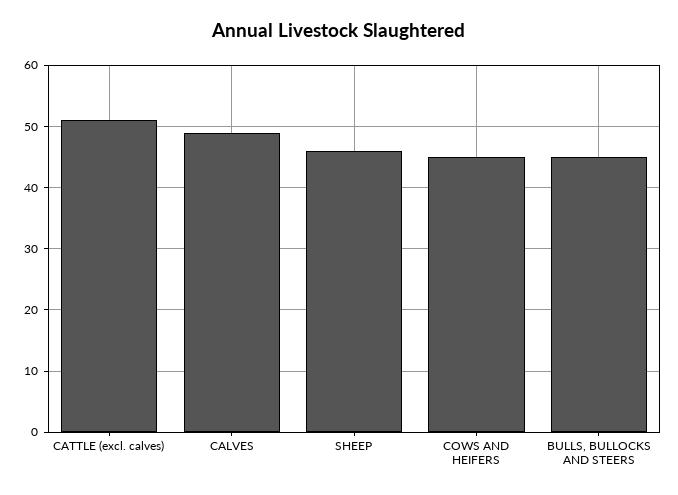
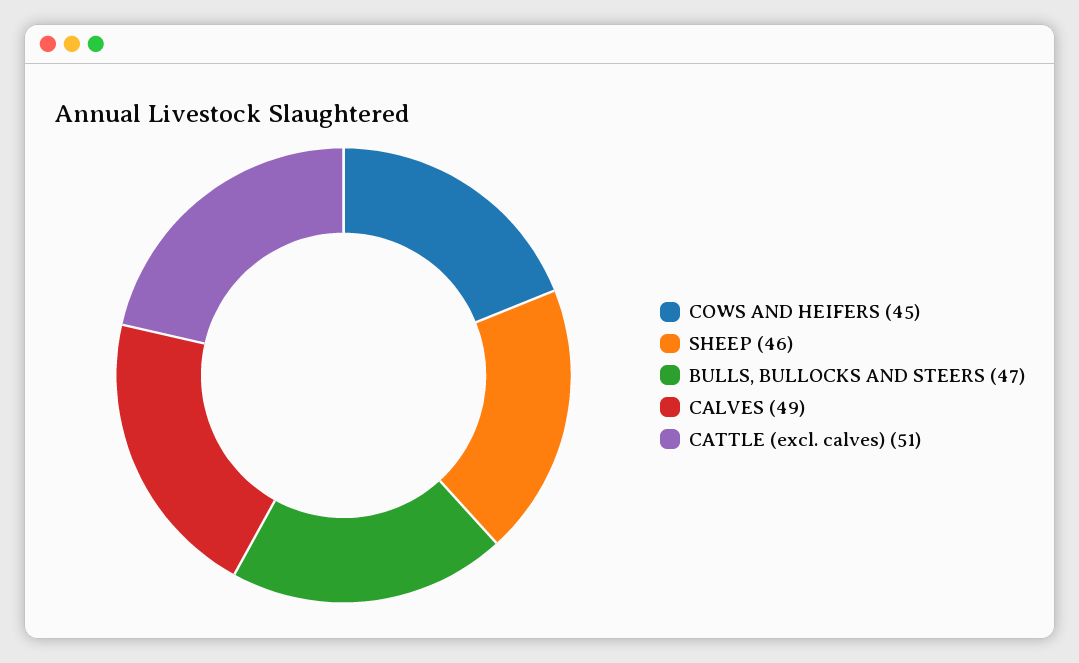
BULLS, BULLOCKS AND STEERS: 45 -> 47

